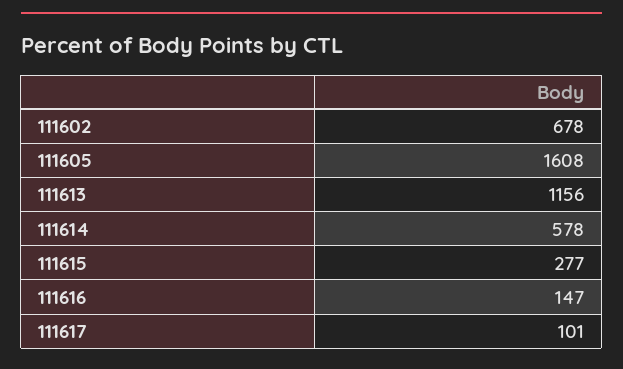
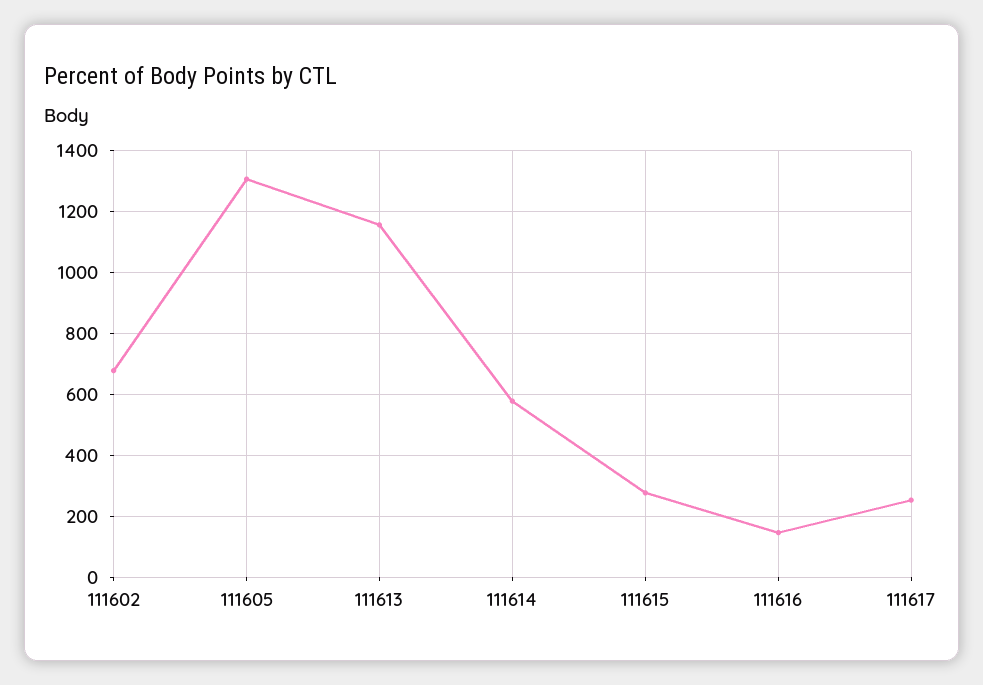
111605: 1608 -> 1300
111617: 101 -> 260

